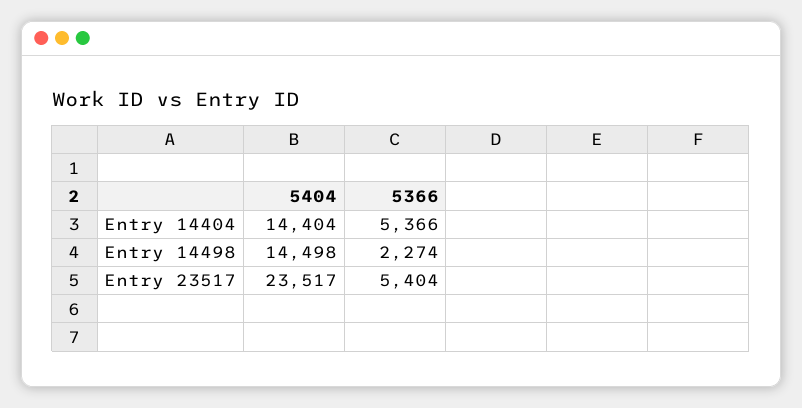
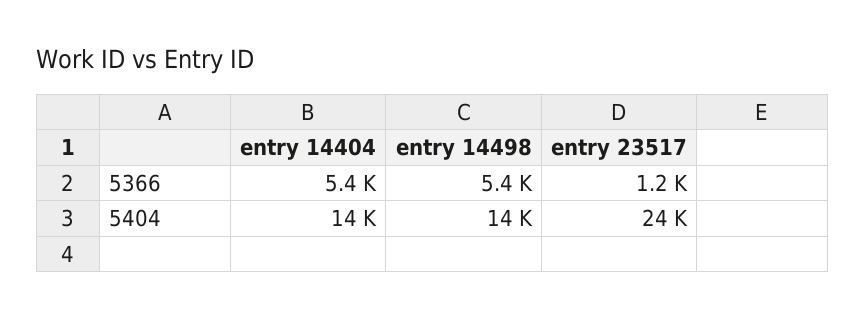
5366, Entry 14498: 2274 -> 5400
5366, Entry 23517: 5404 -> 1200

